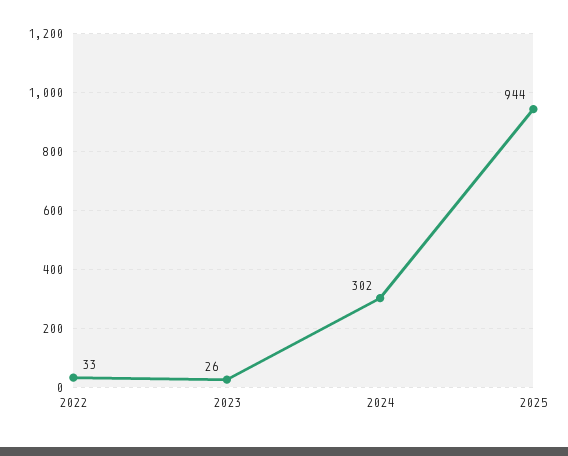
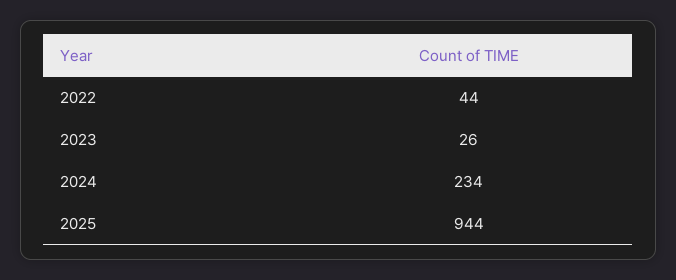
2022: 33 -> 44
2024: 302 -> 234

